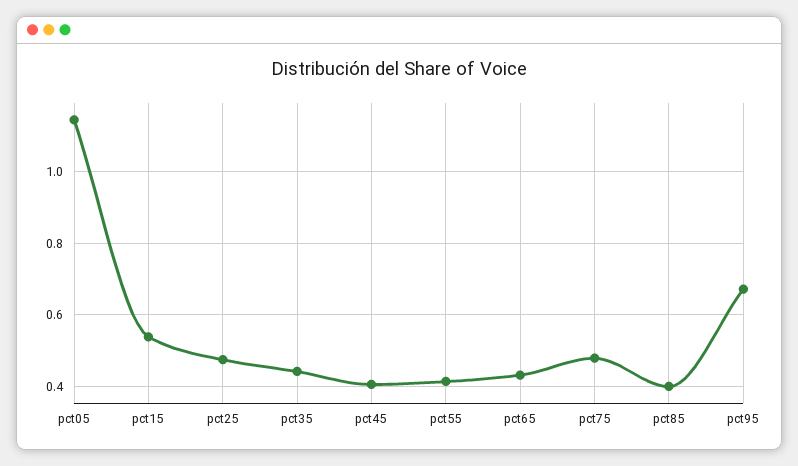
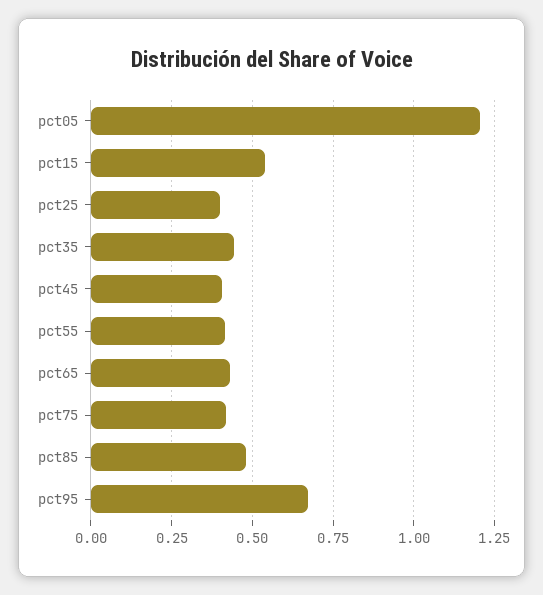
pct05: 1.14 -> 1.2
pct25: 0.48 -> 0.4
pct75: 0.48 -> 0.425
pct85: 0.4 -> 0.475

